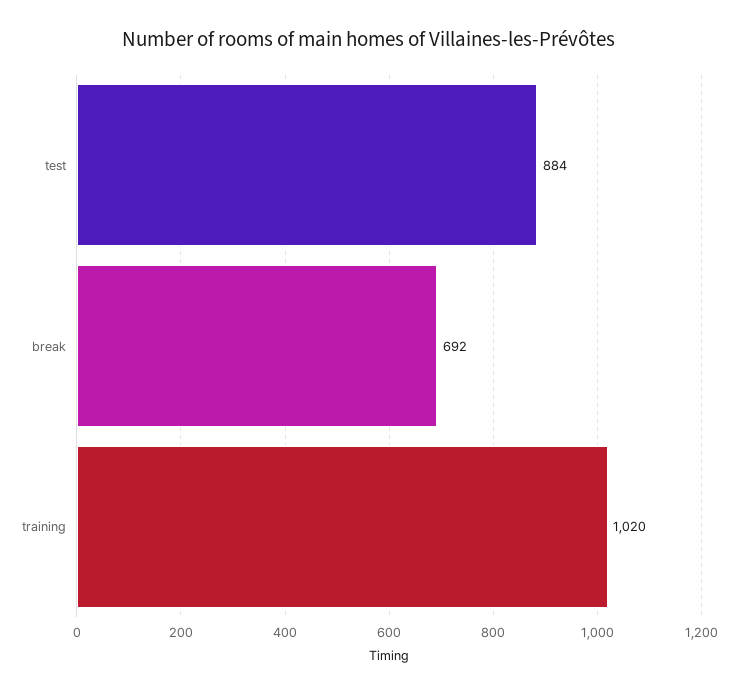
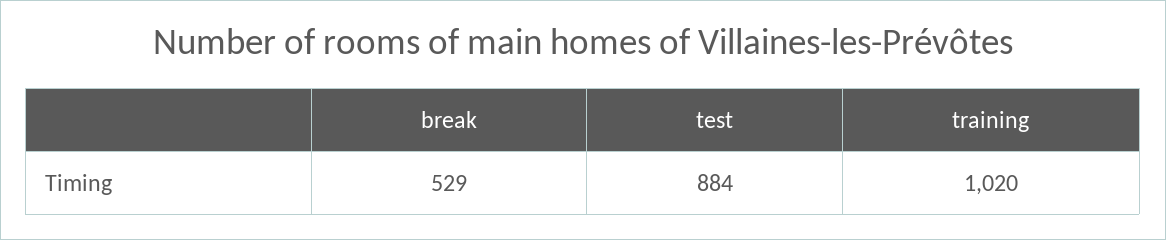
break: 692 -> 529

